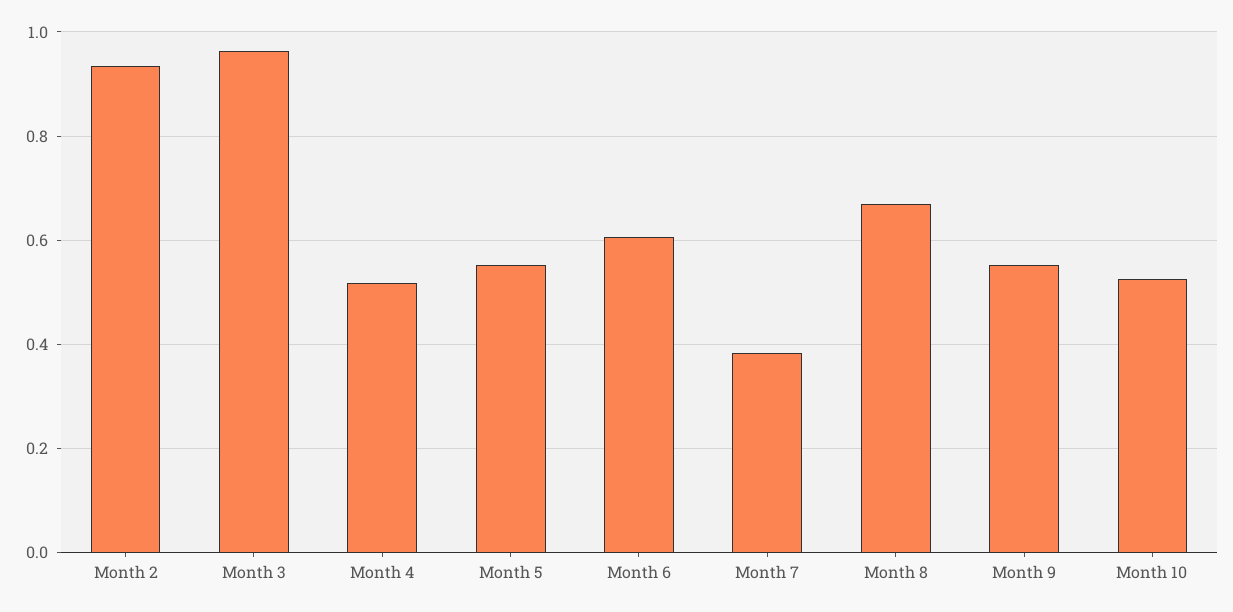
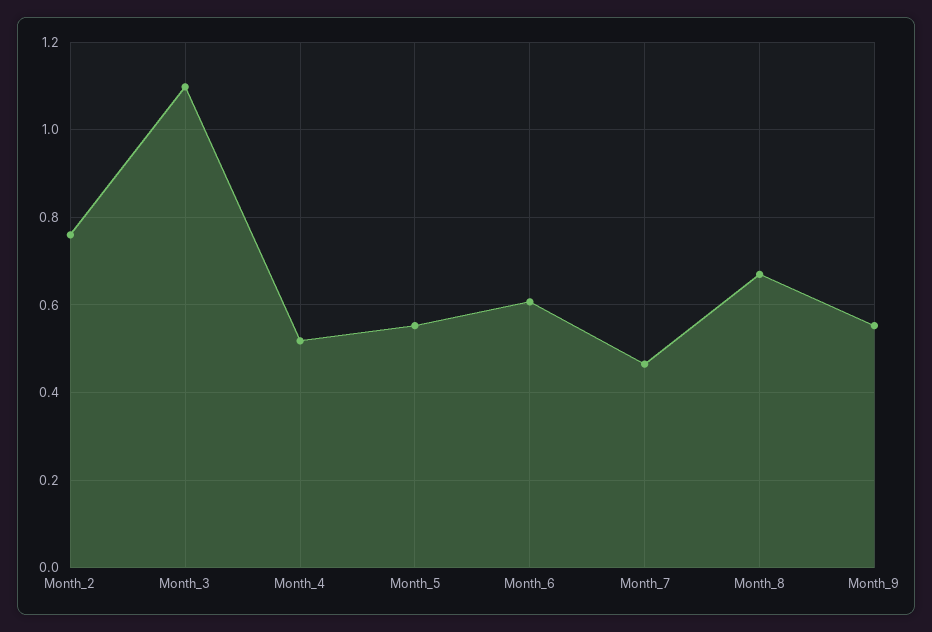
Month 2: 0.94 -> 0.76
Month 3: 0.96 -> 1.1
Month 7: 0.38 -> 0.46
Month 10: 0.52 -> none

